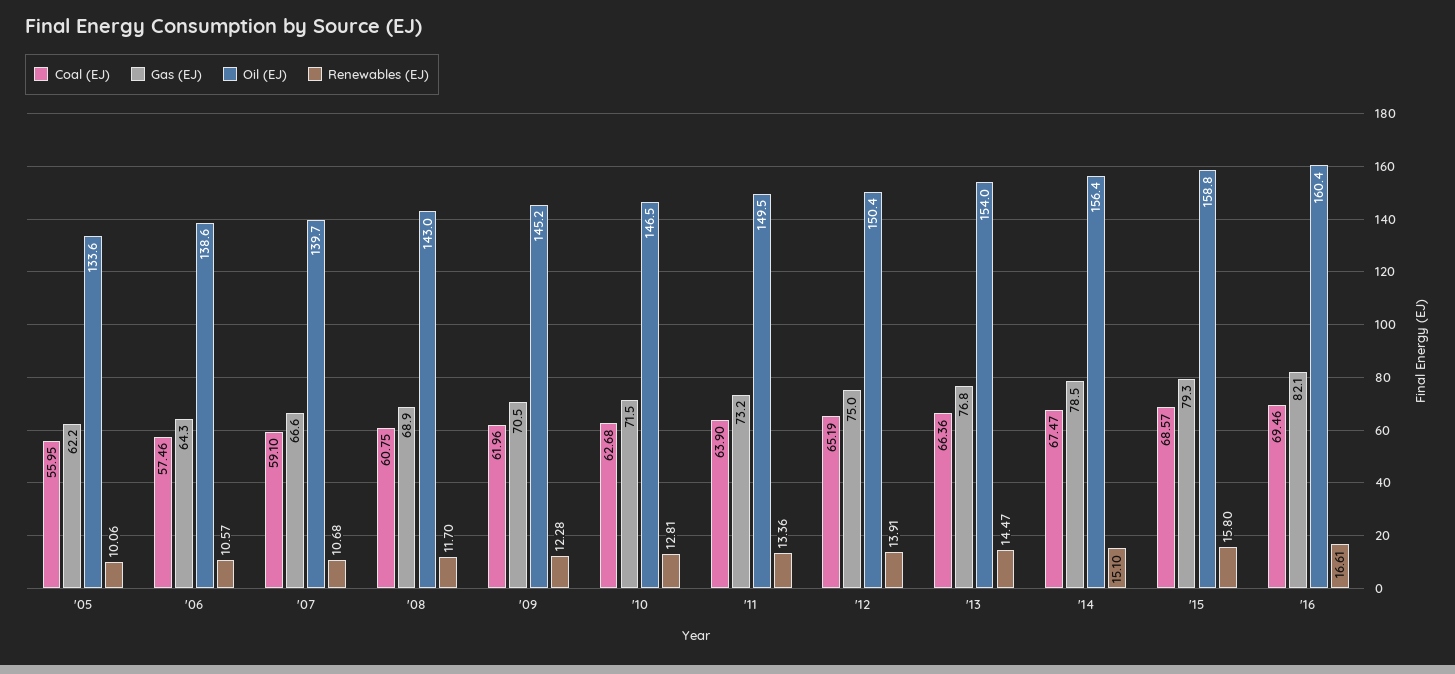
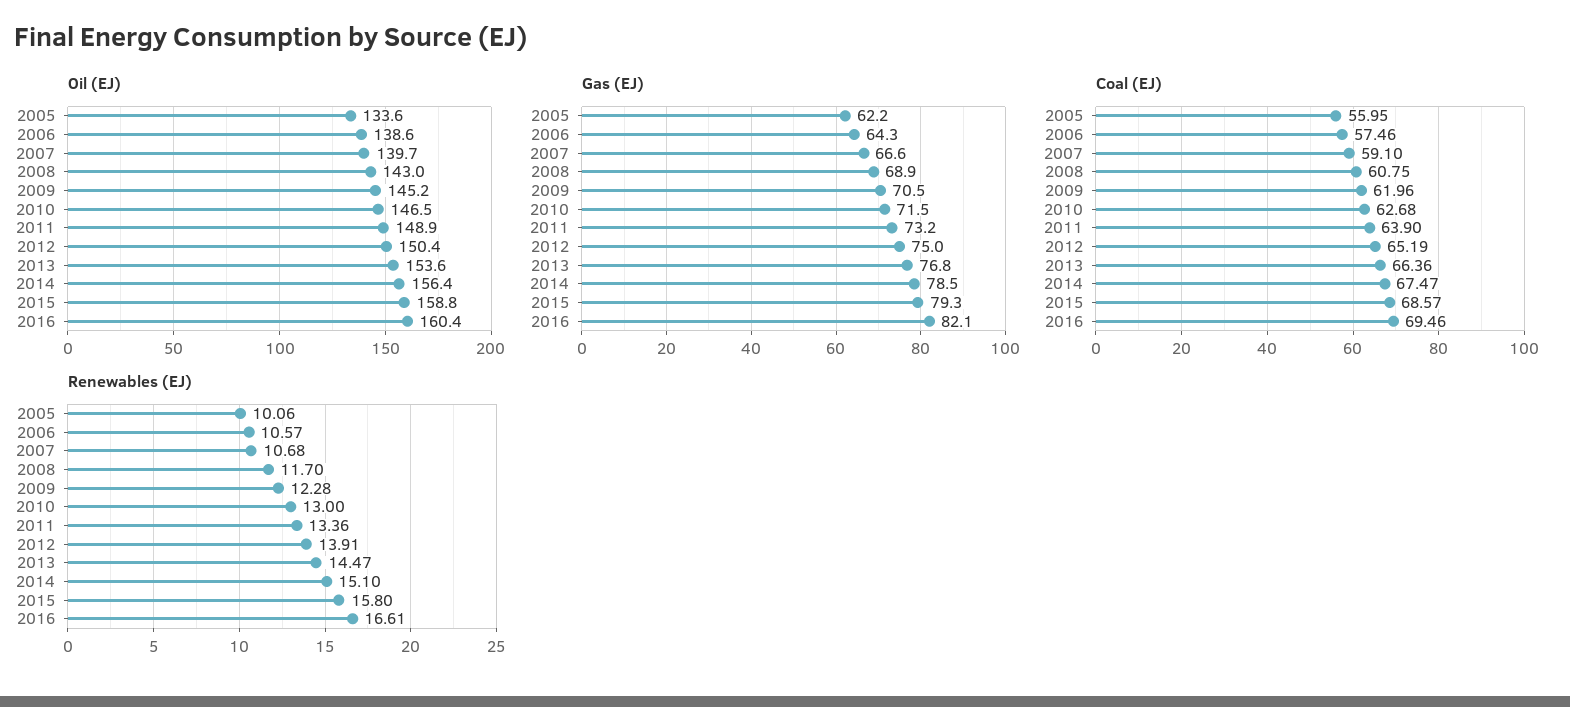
Renewables (EJ), '10: 12.81 -> 13
Oil (EJ), '11: 149.5 -> 148.9
Oil (EJ), '13: 154 -> 153.6

